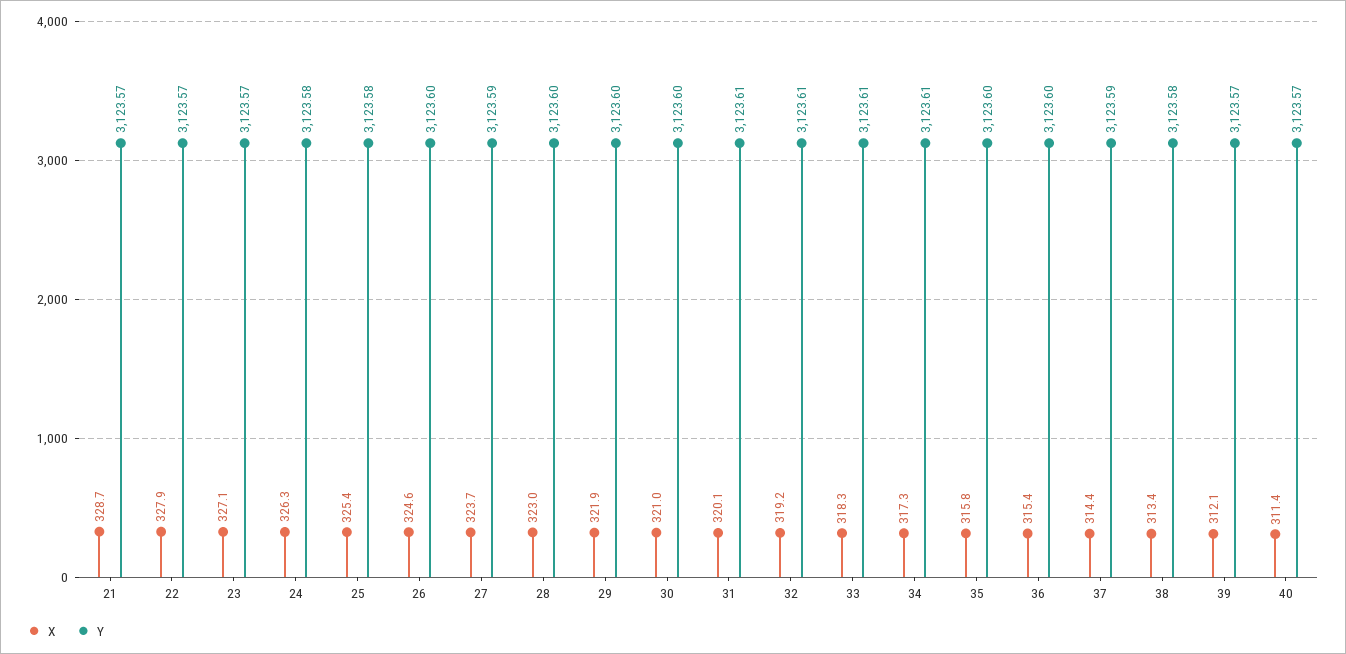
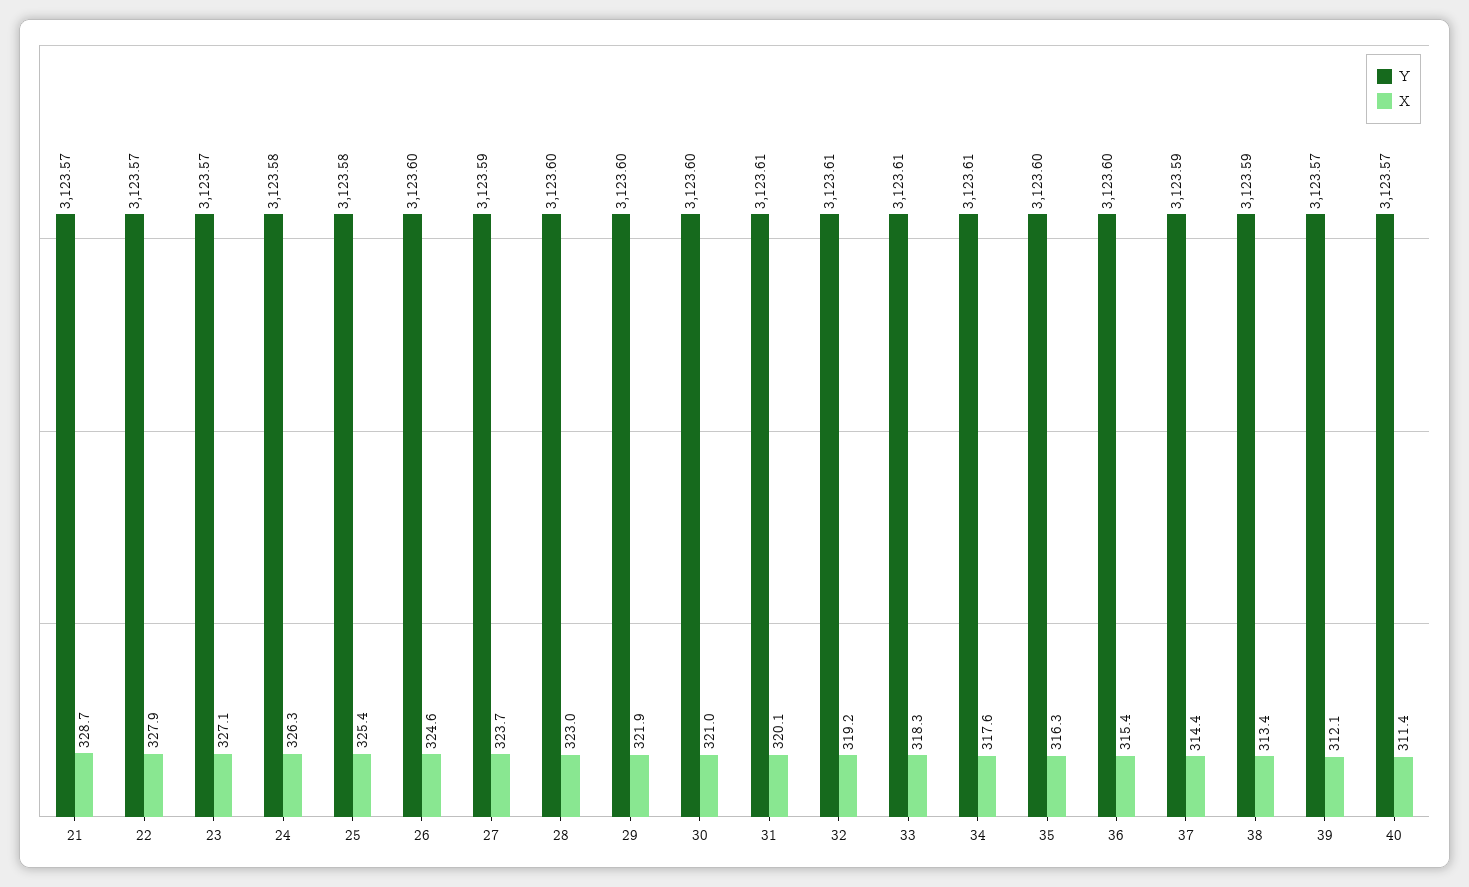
X, 34: 317.3 -> 317.6
X, 35: 315.8 -> 316.3
Y, 38: 3123.58 -> 3123.59

